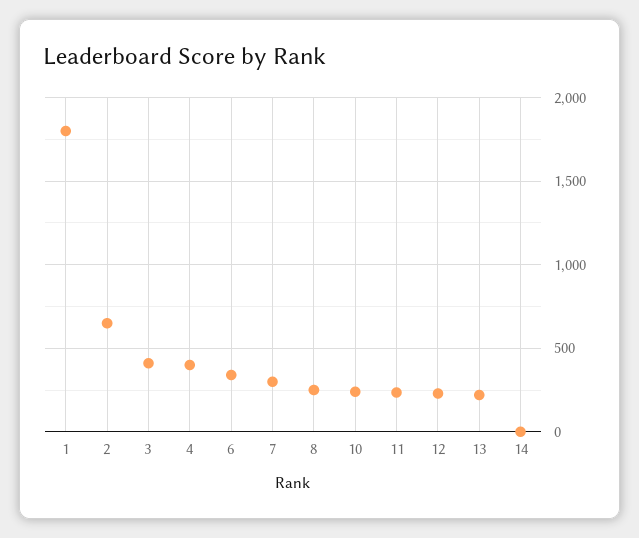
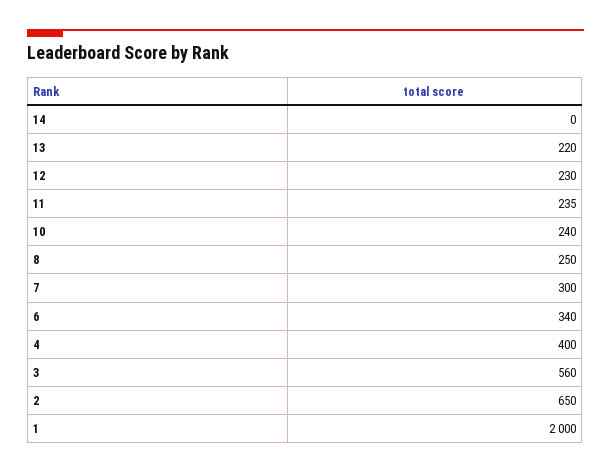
1: 1800 -> 2000
3: 400 -> 560

